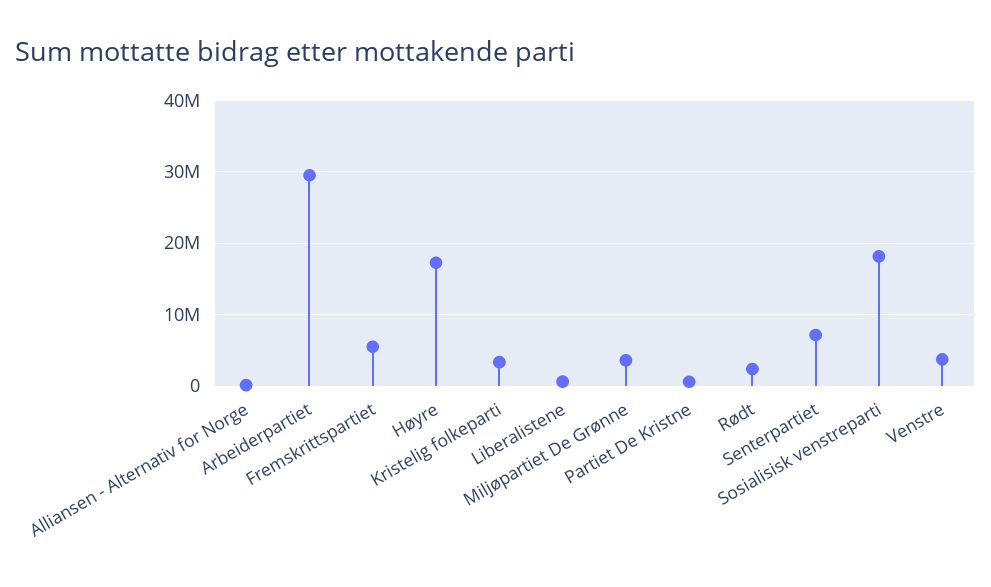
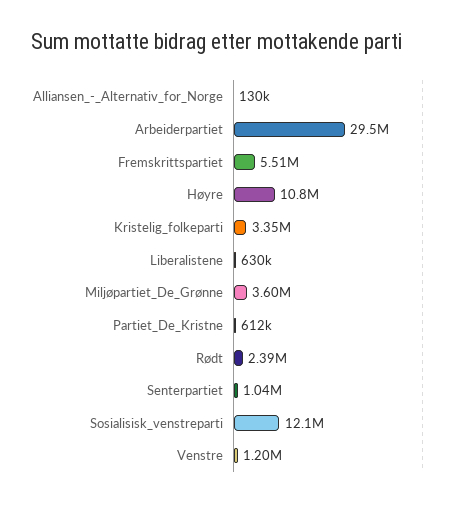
Høyre: 17000000 -> 10800000
Senterpartiet: 7000000 -> 1040000
Sosialisisk venstreparti: 18000000 -> 12100000
Venstre: 4000000 -> 1200000

